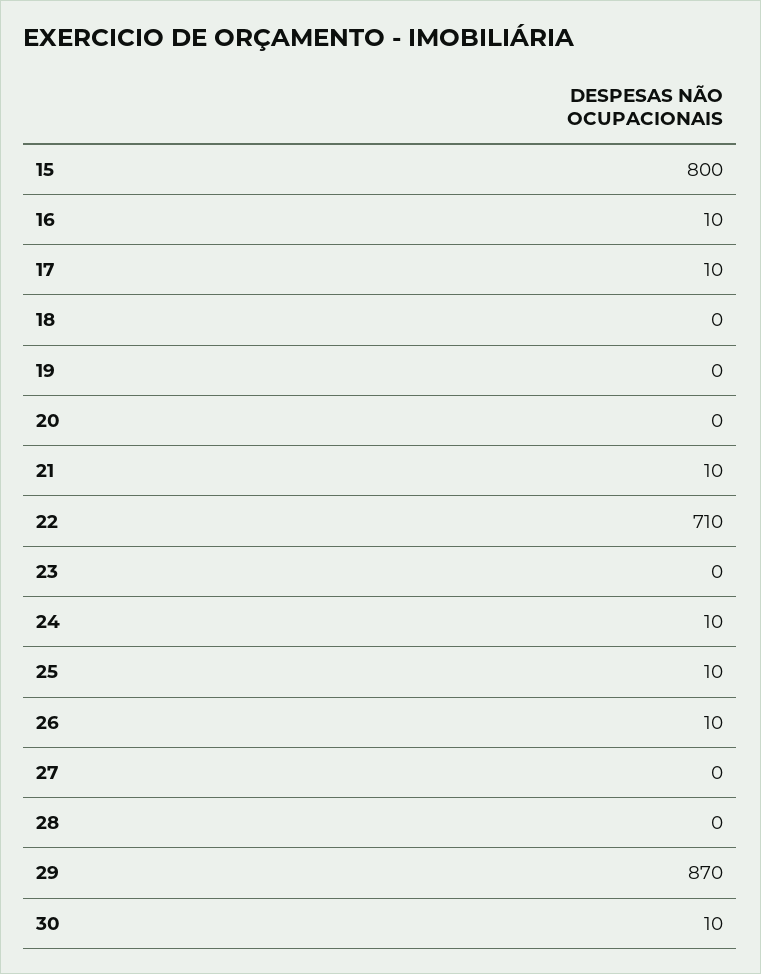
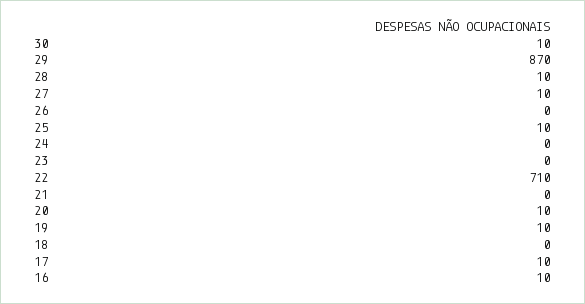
15: 800 -> none
19: 0 -> 10
20: 0 -> 10
21: 10 -> 0
24: 10 -> 0
26: 10 -> 0
27: 0 -> 10
28: 0 -> 10

